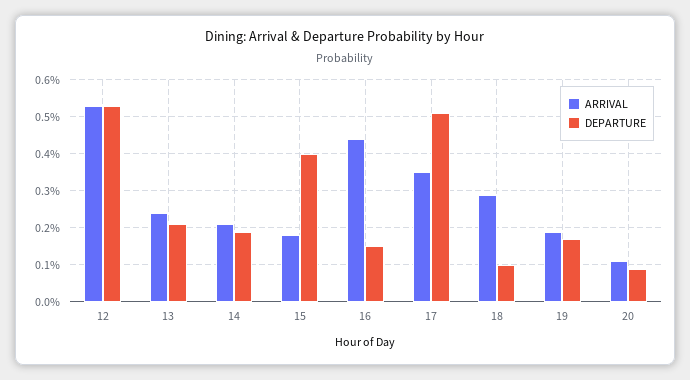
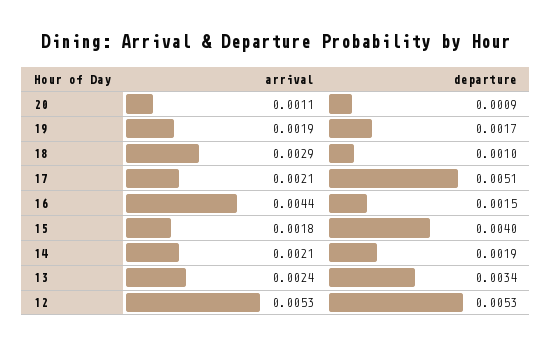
DEPARTURE, 13: 0.002 -> 0.0034
ARRIVAL, 17: 0.0035 -> 0.0021

